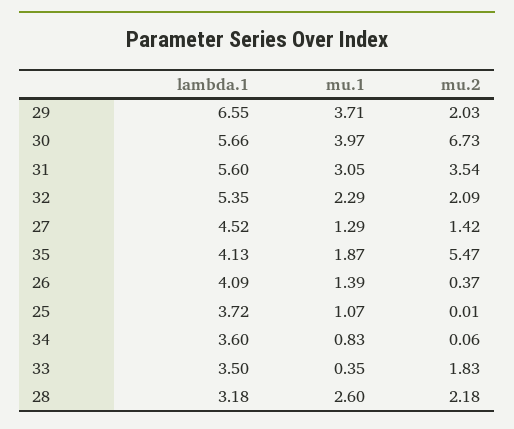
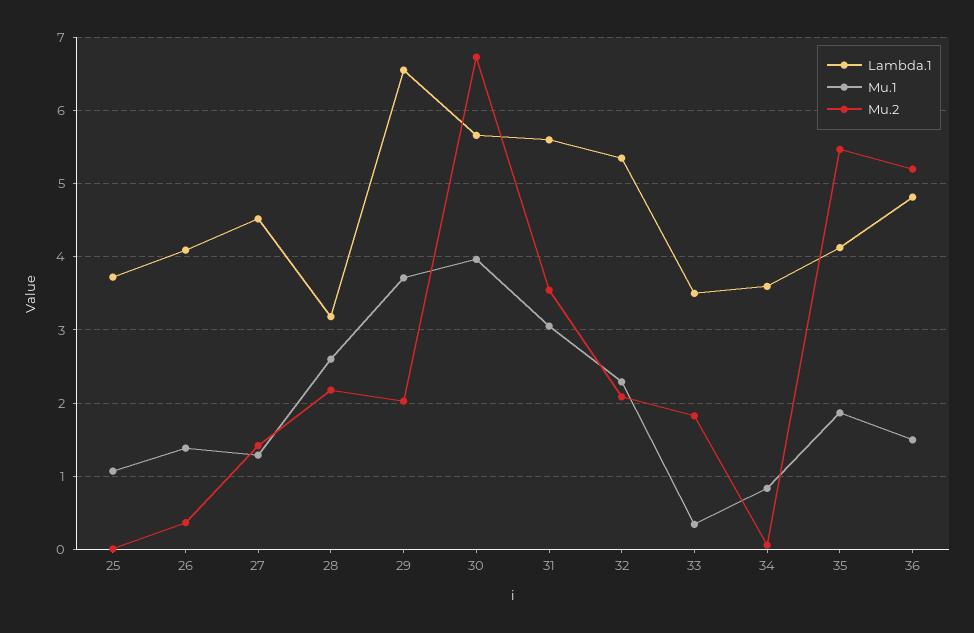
lambda.1, 36: none -> 4.8
mu.1, 36: none -> 1.5
mu.2, 36: none -> 5.2

